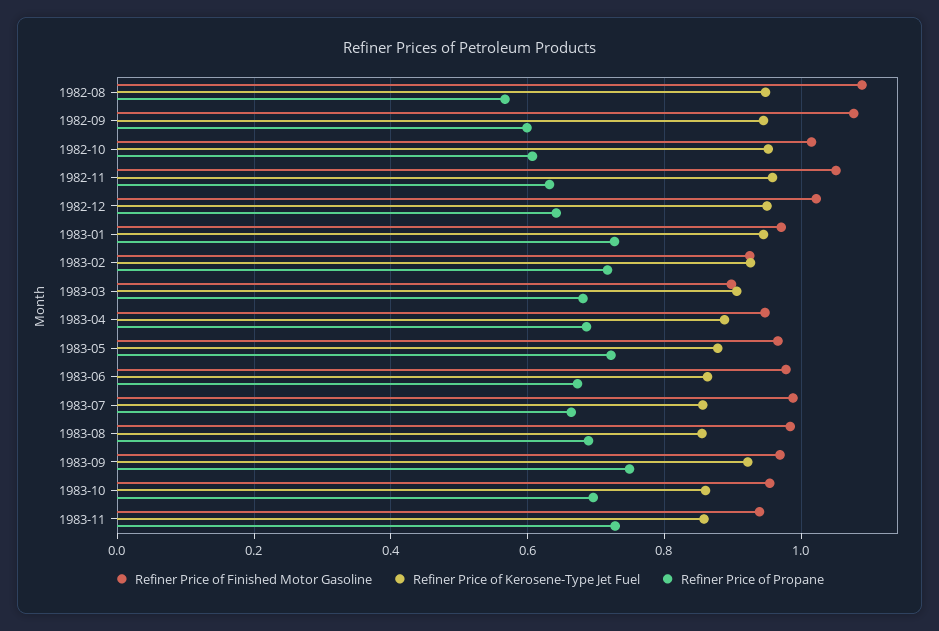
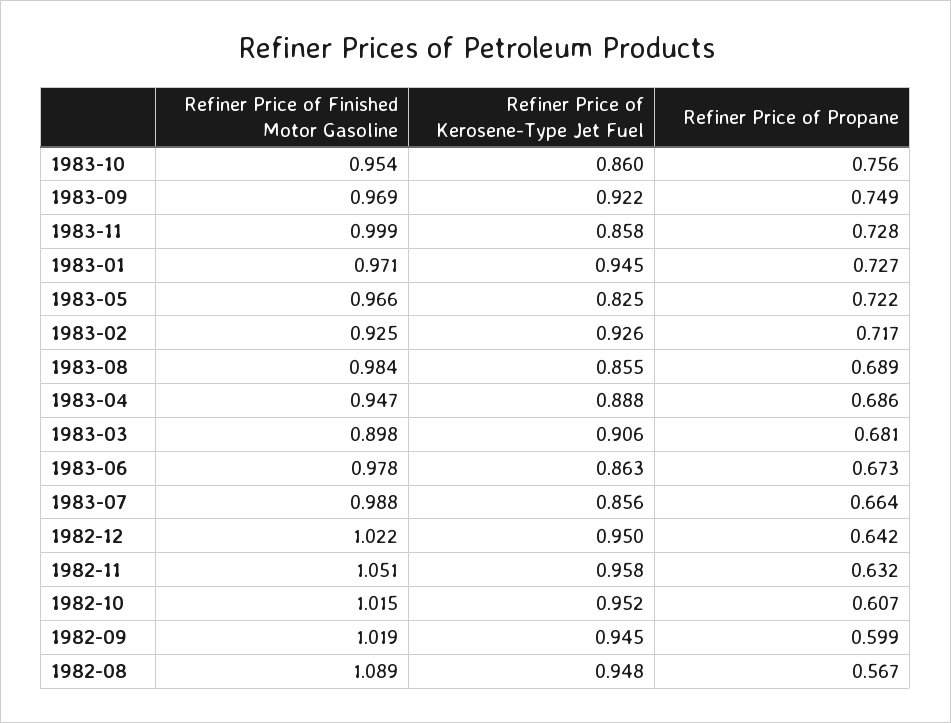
Refiner Price of Finished Motor Gasoline, 1982-09: 1.08 -> 1.019
Refiner Price of Kerosene-Type Jet Fuel, 1983-05: 0.88 -> 0.825
Refiner Price of Propane, 1983-10: 0.7 -> 0.756
Refiner Price of Finished Motor Gasoline, 1983-11: 0.94 -> 0.999

